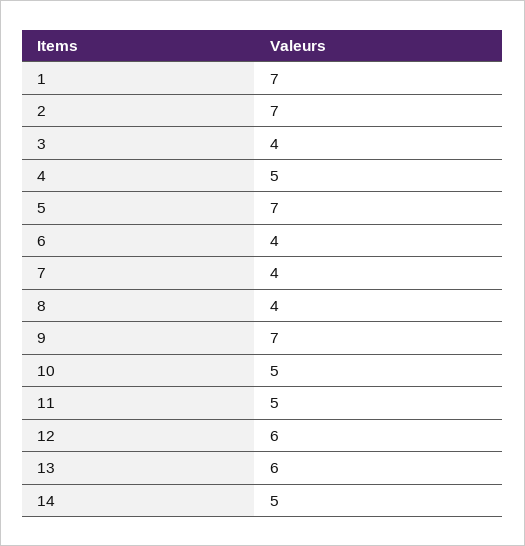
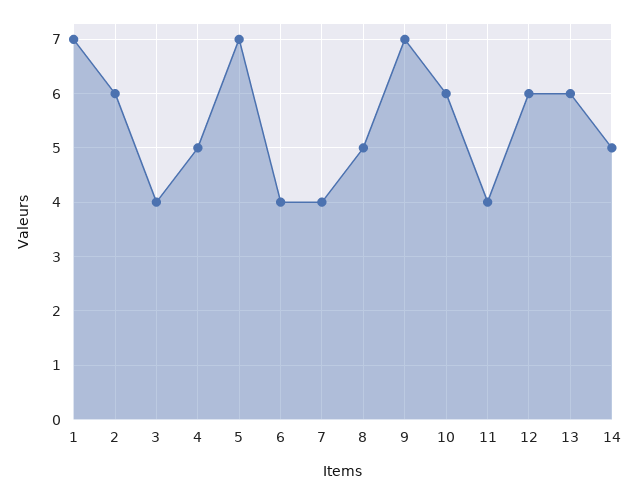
2: 7 -> 6
8: 4 -> 5
10: 5 -> 6
11: 5 -> 4

